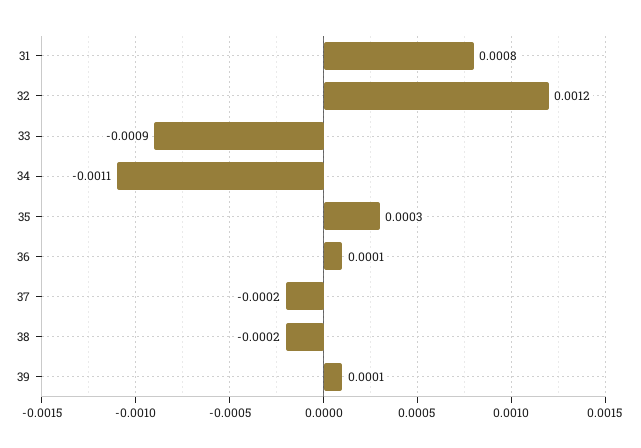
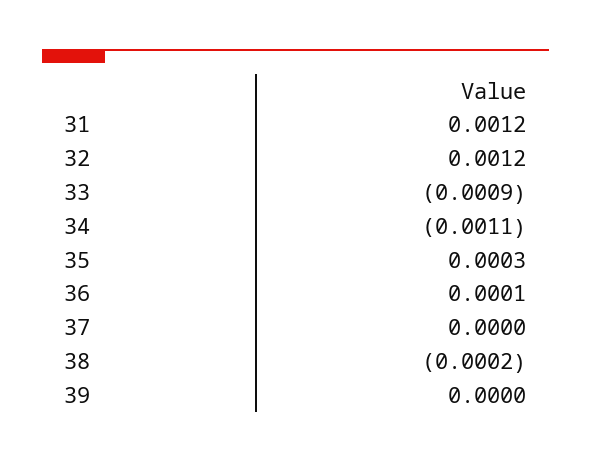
31: 0.0008 -> 0.0012
37: -0.0002 -> 0
39: 0.0001 -> 0

